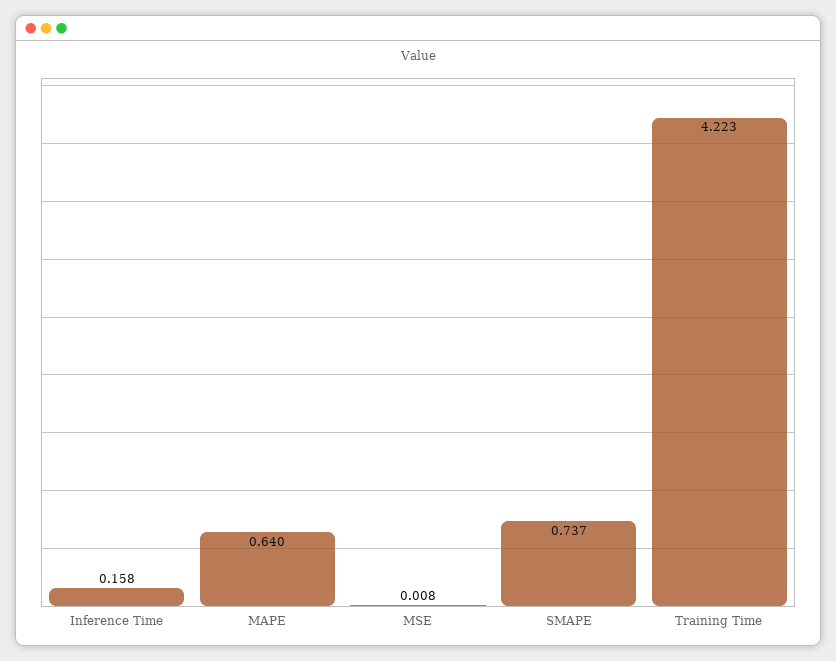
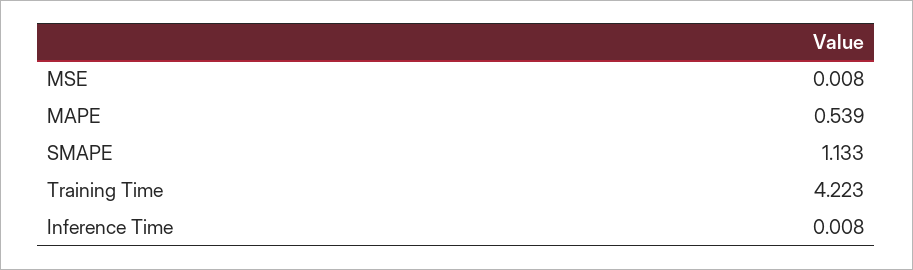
Inference Time: 0.158 -> 0.008
MAPE: 0.64 -> 0.539
SMAPE: 0.737 -> 1.133

